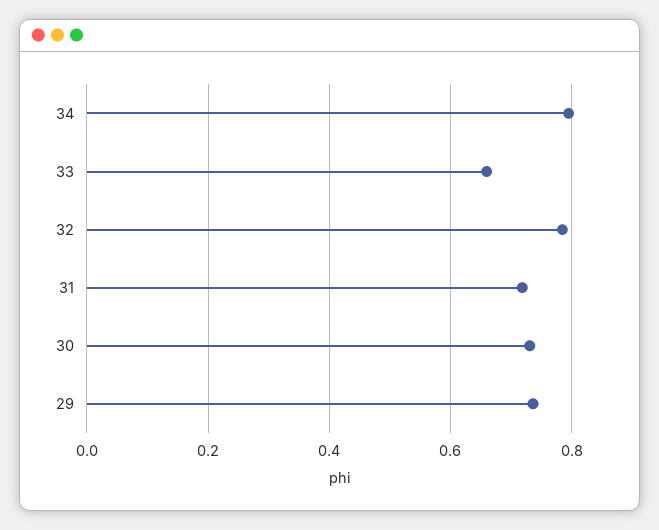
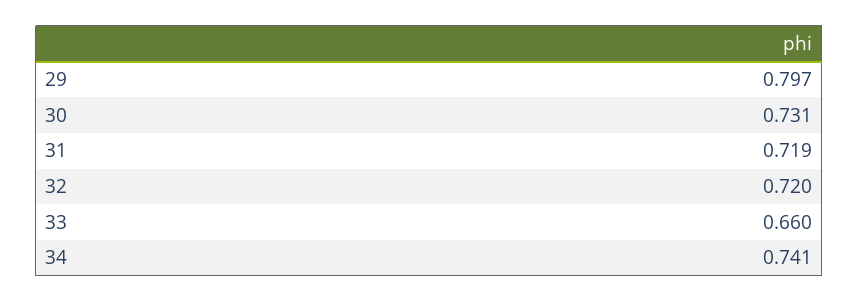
34: 0.8 -> 0.741
32: 0.78 -> 0.72
29: 0.74 -> 0.797

